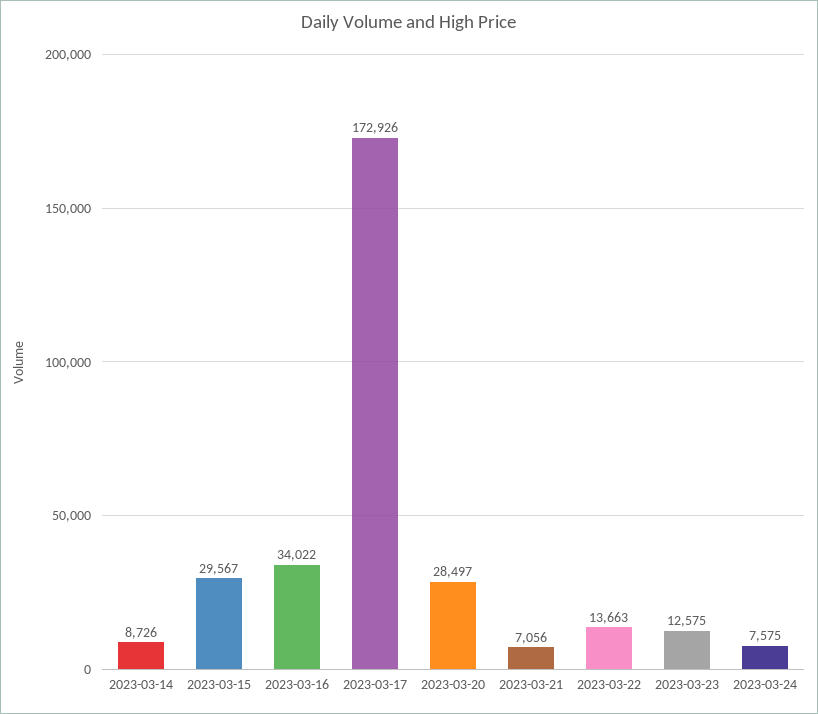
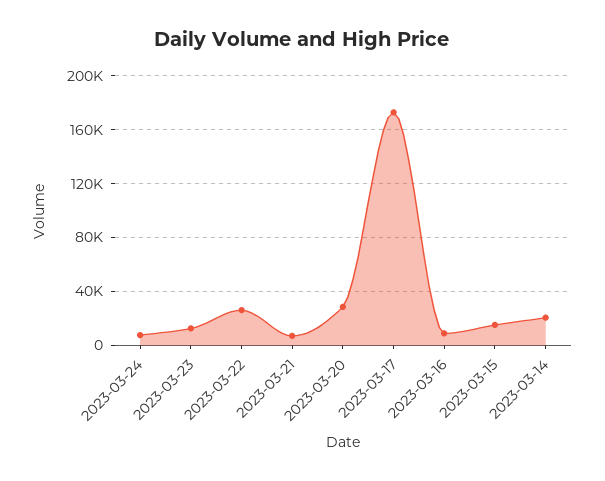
2023-03-14: 8726 -> 20000
2023-03-15: 29567 -> 15000
2023-03-16: 34022 -> 10000
2023-03-22: 13663 -> 25000

